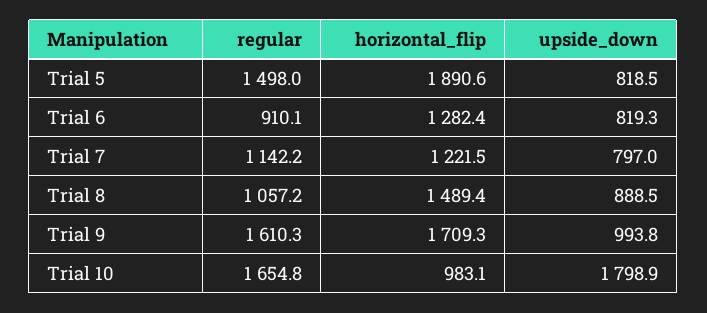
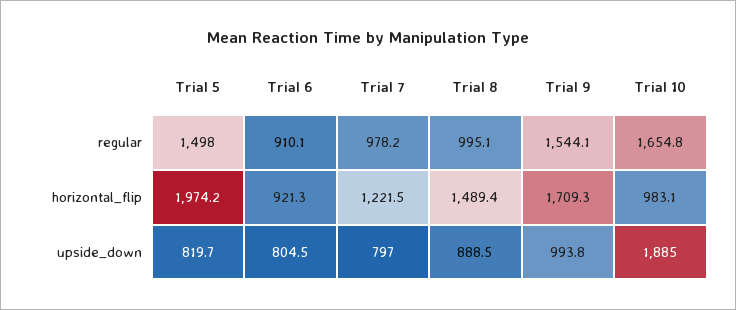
horizontal_flip, Trial 5: 1890.6 -> 1974.2
upside_down, Trial 5: 818.5 -> 819.7
horizontal_flip, Trial 6: 1282.4 -> 921.3
upside_down, Trial 6: 819.3 -> 804.5
regular, Trial 7: 1142.2 -> 978.2
regular, Trial 8: 1057.2 -> 995.1
regular, Trial 9: 1610.3 -> 1544.1
upside_down, Trial 10: 1798.9 -> 1885

